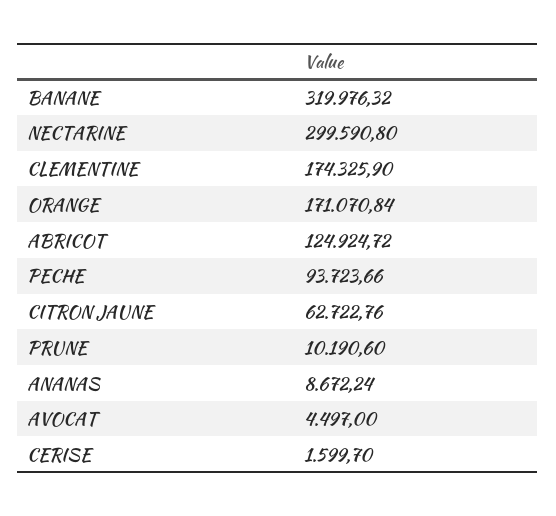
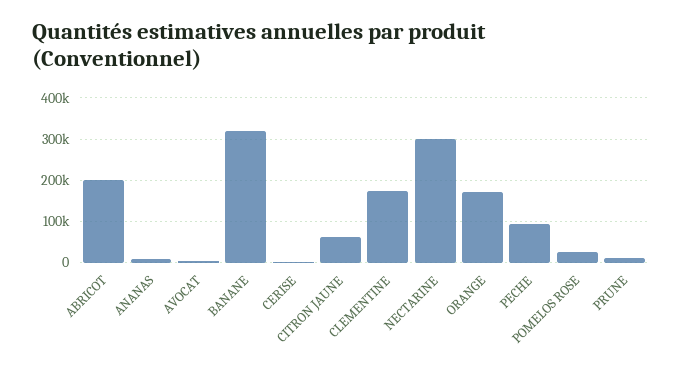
ABRICOT: 124924.72 -> 200000
POMELOS ROSE: none -> 20000

